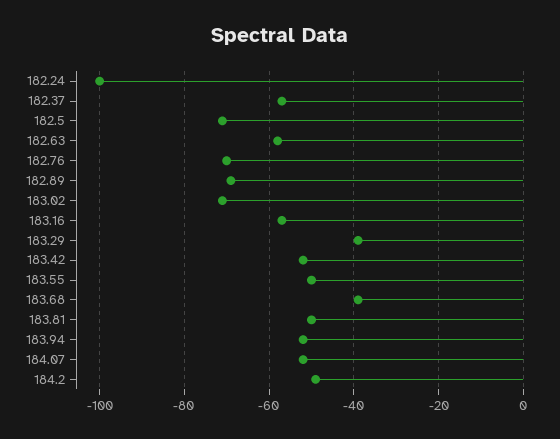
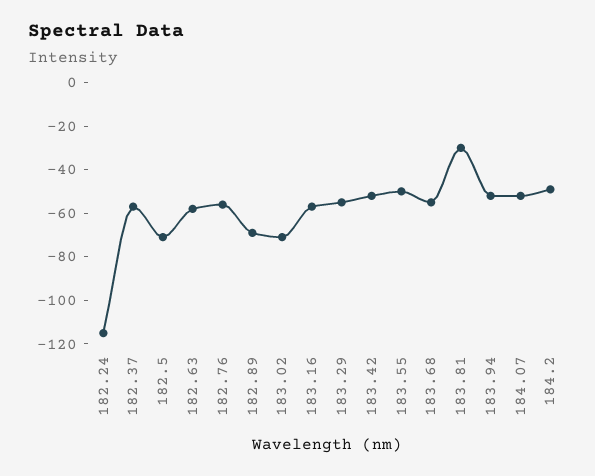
182.24: -100 -> -115
182.76: -70 -> -55
183.29: -40 -> -55
183.68: -40 -> -55
183.81: -50 -> -30

